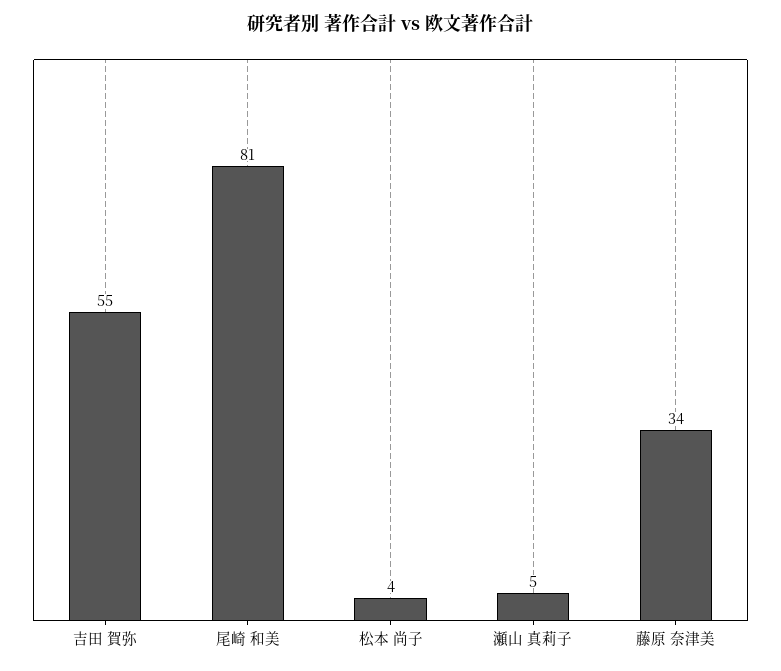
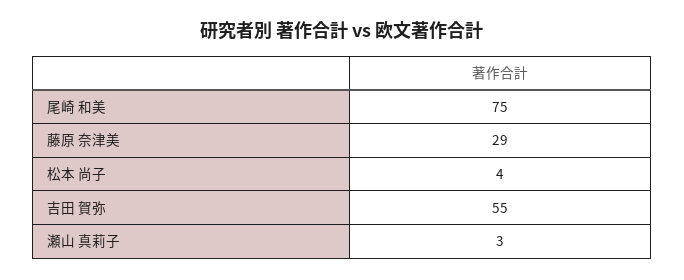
尾崎 和美: 81 -> 75
瀬山 真莉子: 5 -> 3
藤原 奈津美: 34 -> 29

